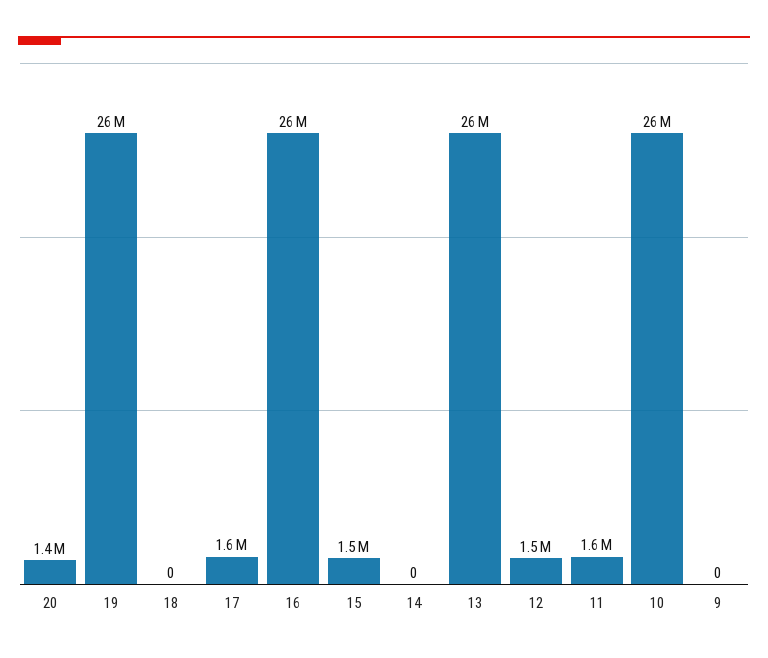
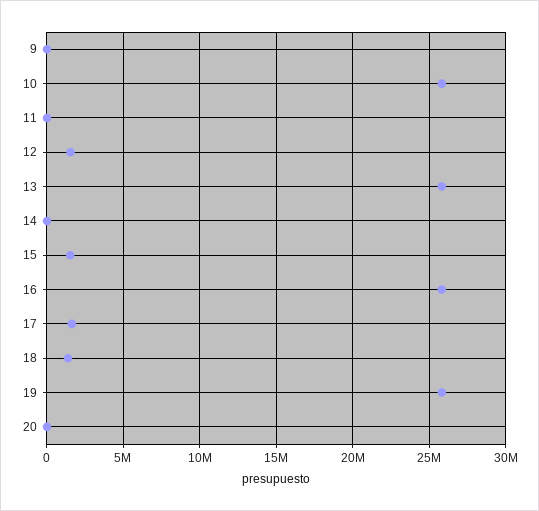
20: 1400000 -> 0
18: 0 -> 1500000
11: 1600000 -> 0

